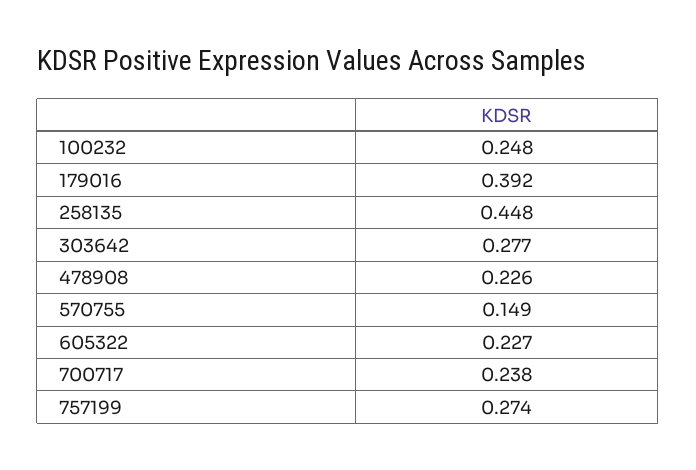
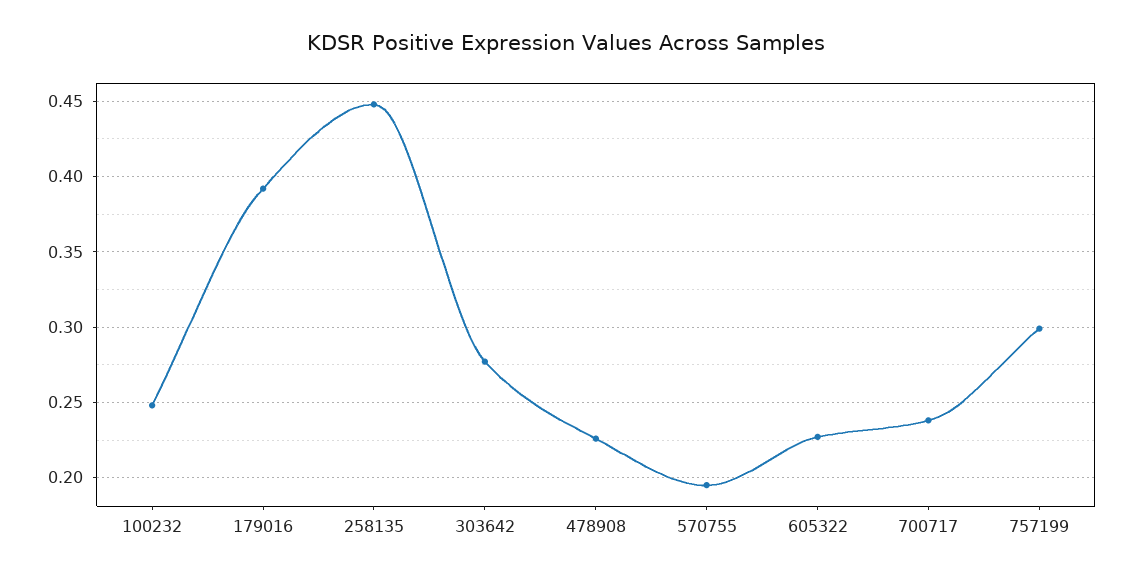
570755: 0.149 -> 0.195
757199: 0.274 -> 0.3

